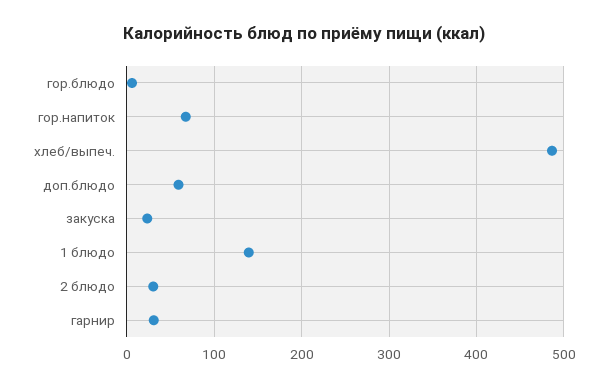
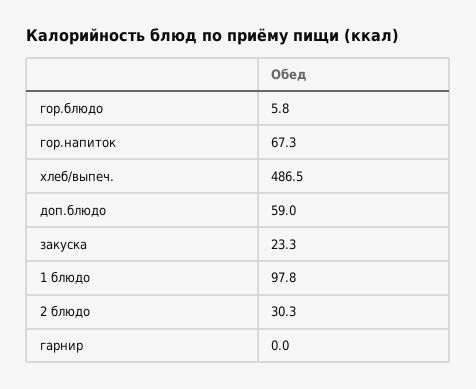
1 блюдо: 140 -> 97.8
гарнир: 30 -> 0

